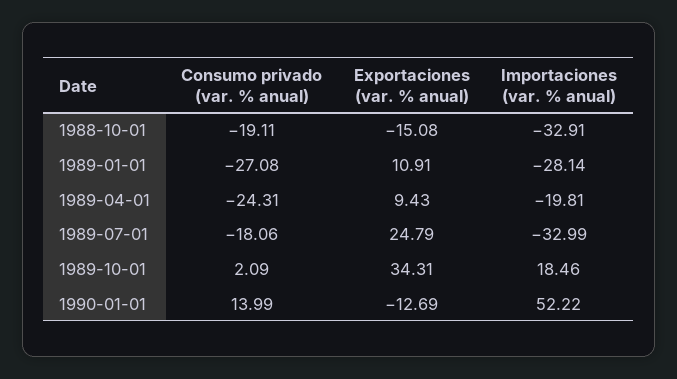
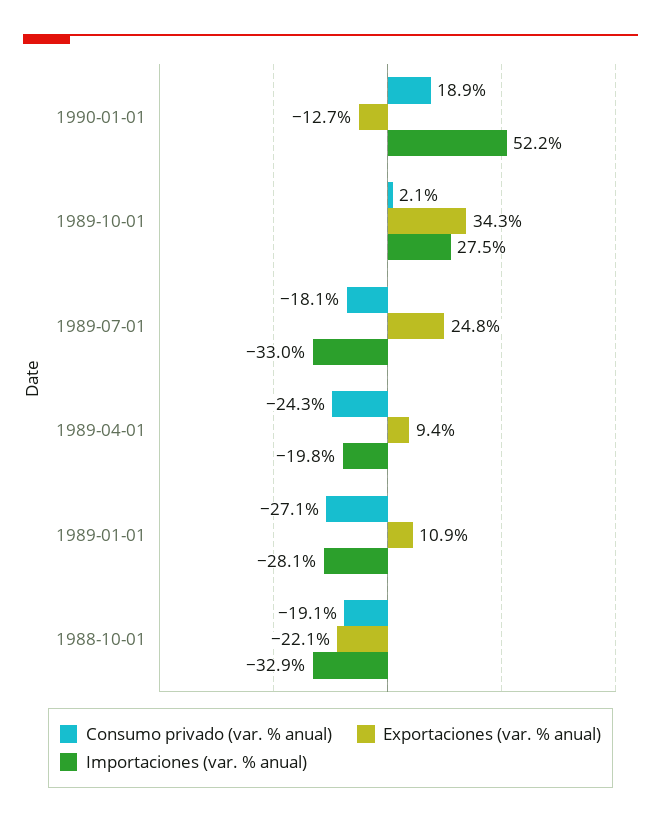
Exportaciones (var. % anual), 1988-10-01: -15.08 -> -22.1
Importaciones (var. % anual), 1989-10-01: 18.46 -> 27.5
Consumo privado (var. % anual), 1990-01-01: 13.99 -> 18.9

